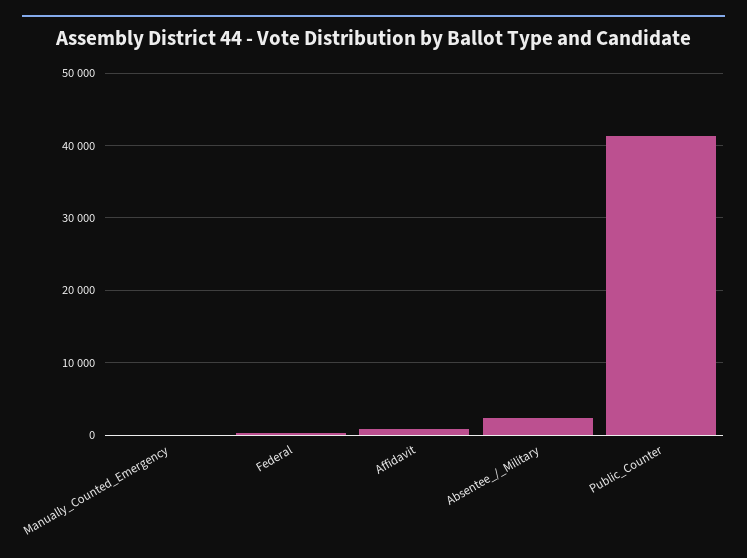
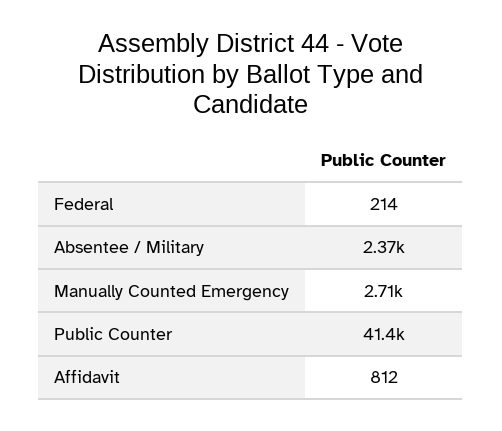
Manually_Counted_Emergency: 0 -> 2710

